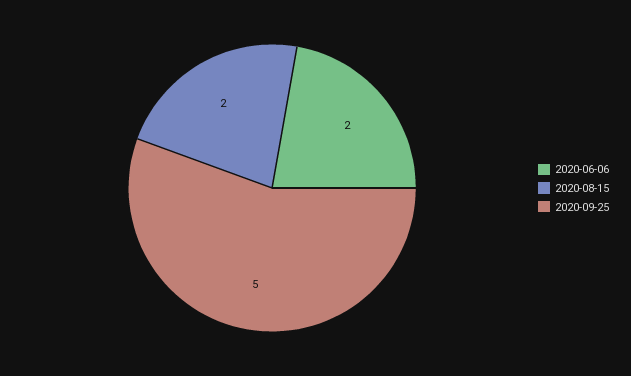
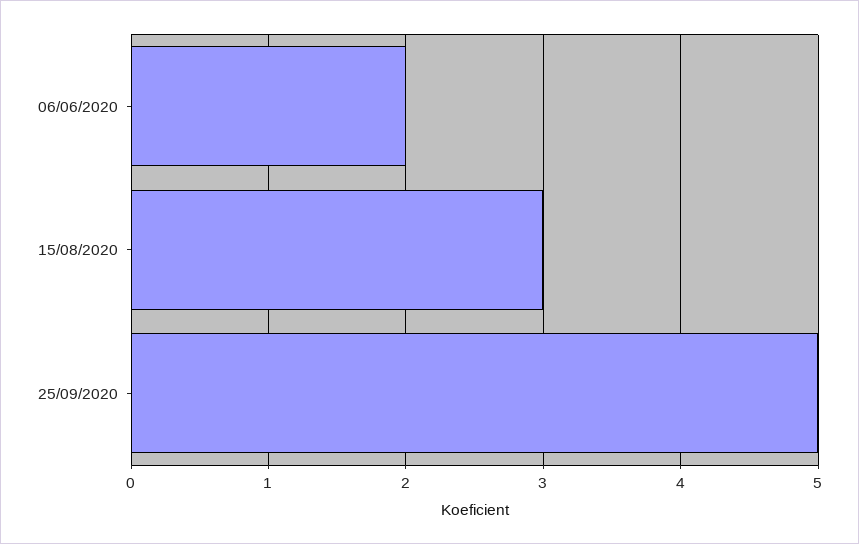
2020-08-15: 2 -> 3

